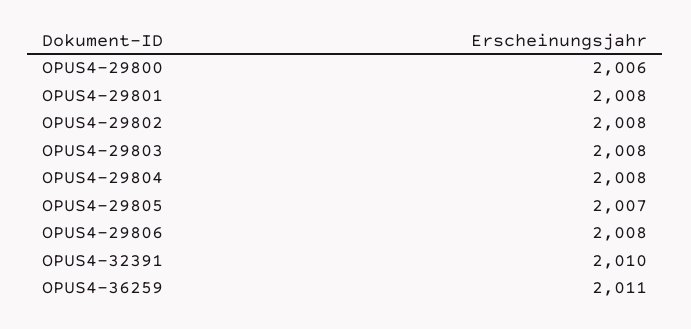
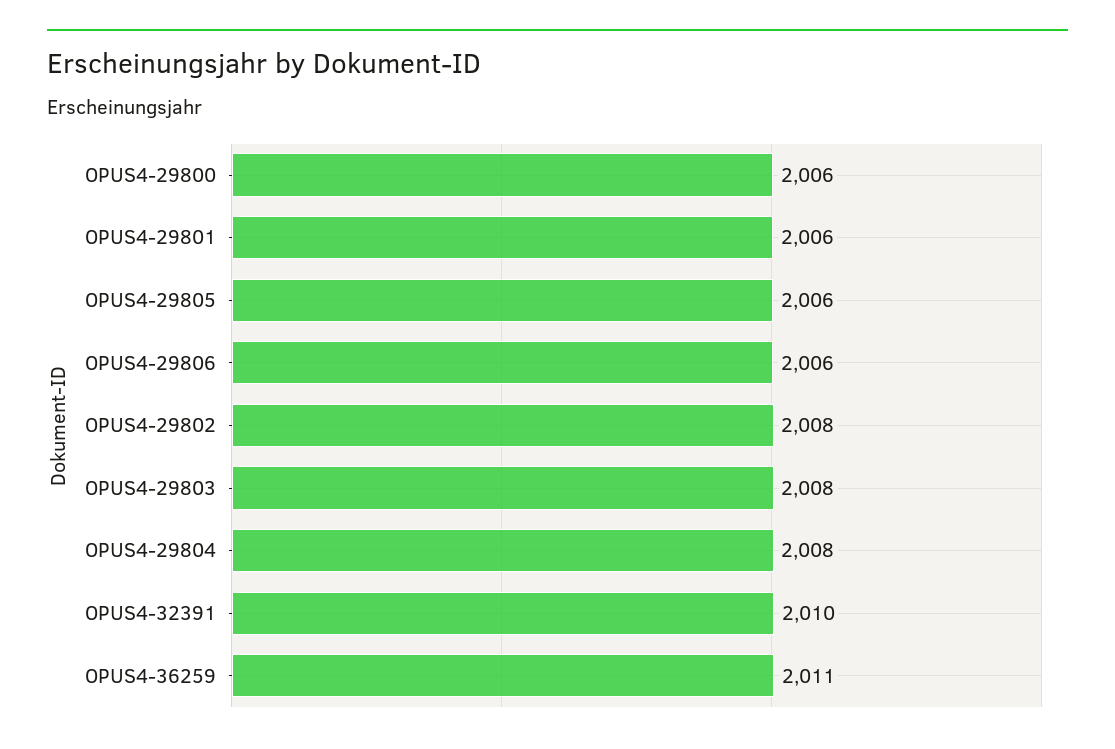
OPUS4-29801: 2008 -> 2006
OPUS4-29805: 2007 -> 2006
OPUS4-29806: 2008 -> 2006

